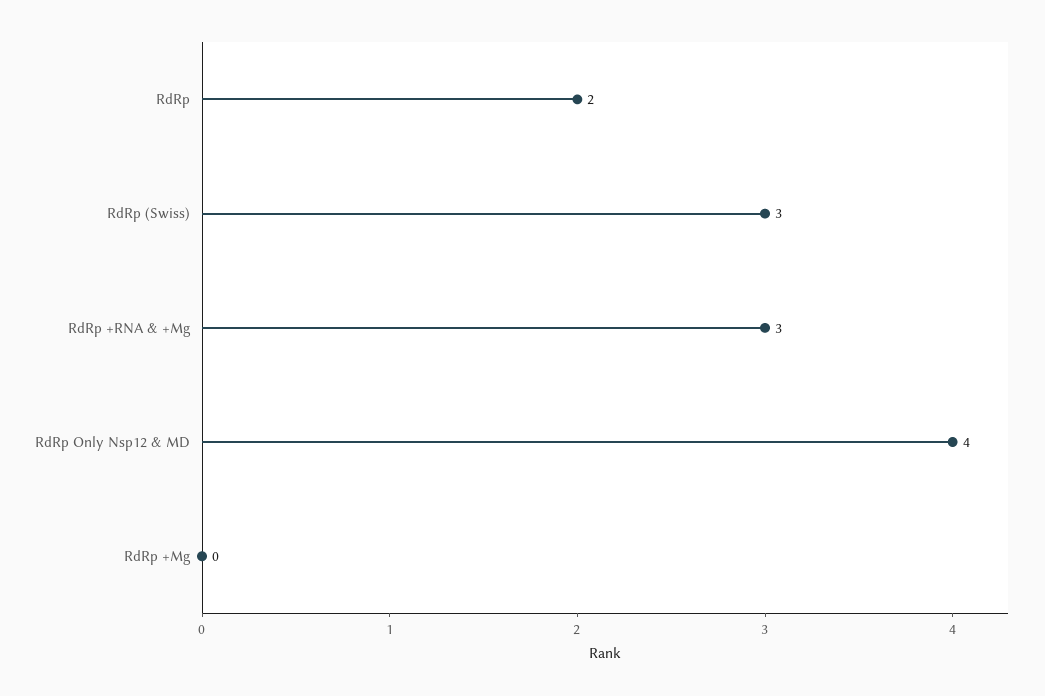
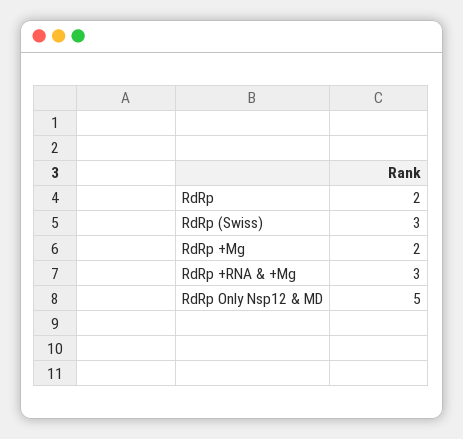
RdRp Only Nsp12 & MD: 4 -> 5
RdRp +Mg: 0 -> 2

